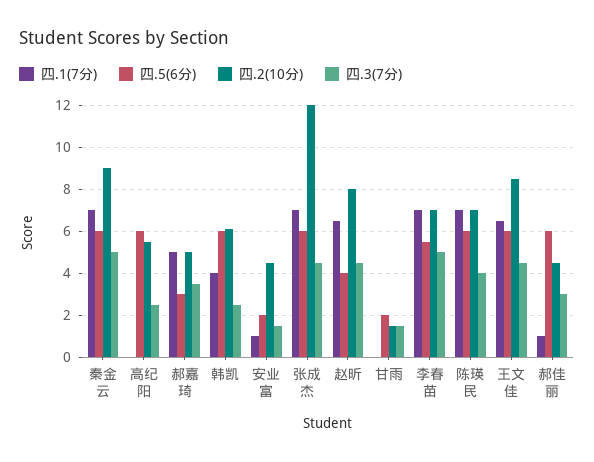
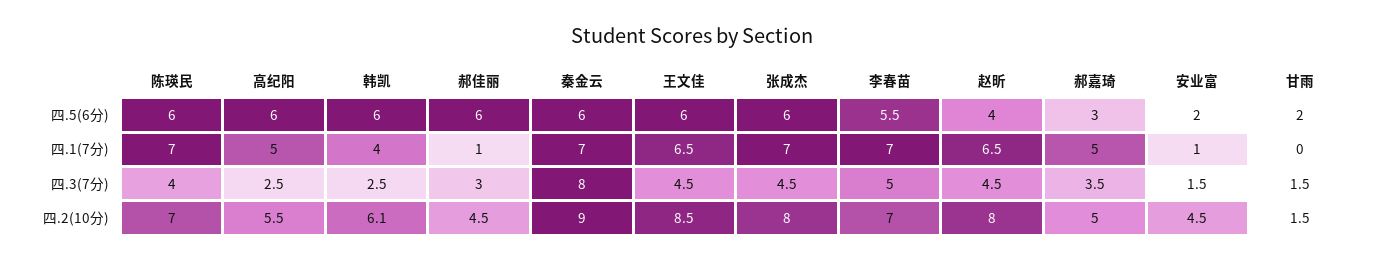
四.3(7分), 秦金云: 5 -> 8
四.1(7分), 高纪阳: 0 -> 5
四.2(10分), 张成杰: 12 -> 8

